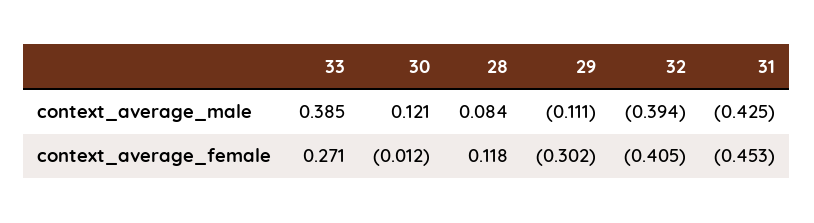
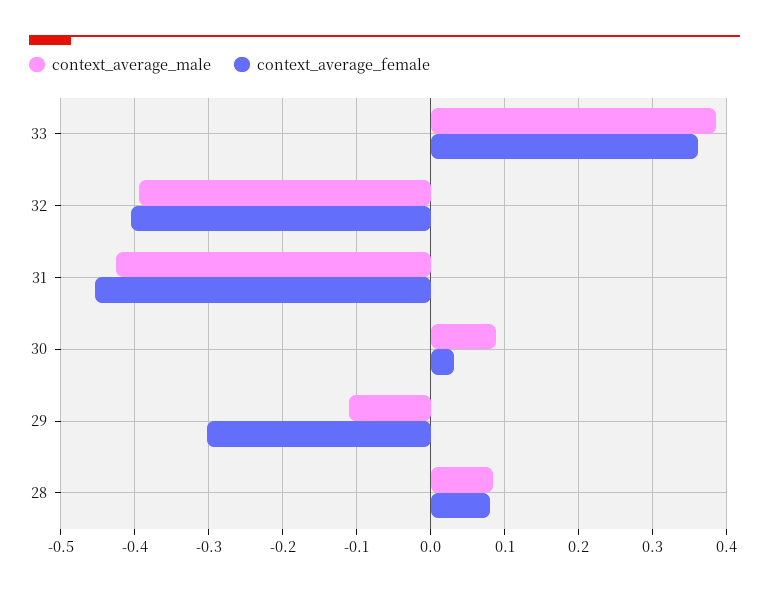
context_average_male, 30: 0.121 -> 0.09
context_average_female, 33: 0.271 -> 0.36
context_average_female, 30: -0.012 -> 0.03
context_average_female, 28: 0.118 -> 0.08

